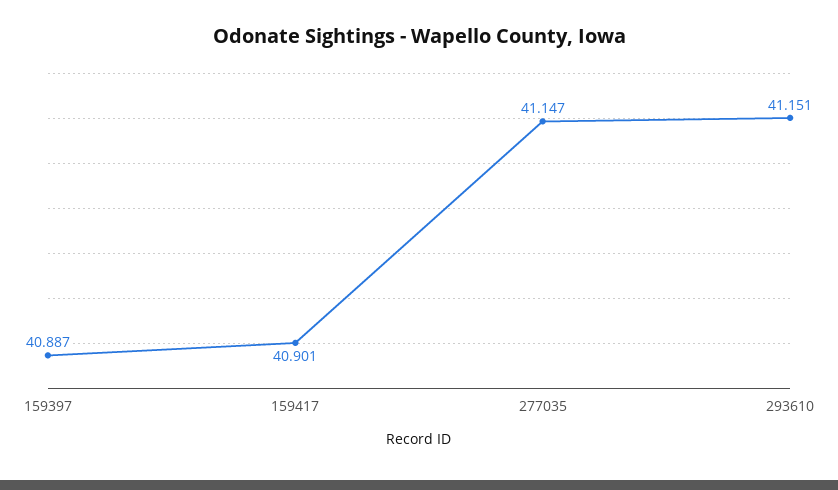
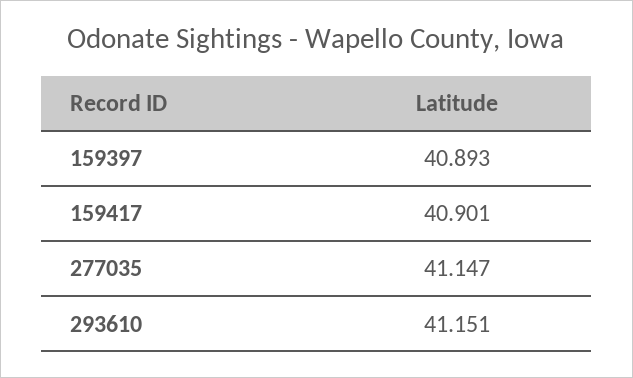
159397: 40.887 -> 40.893

